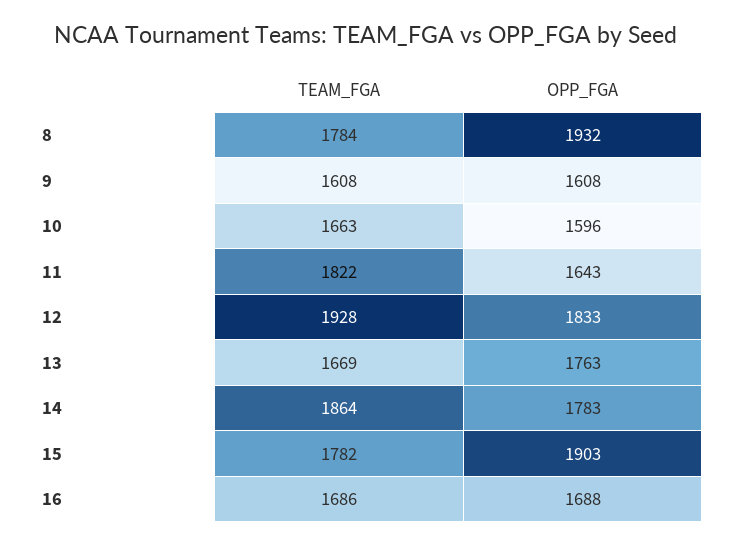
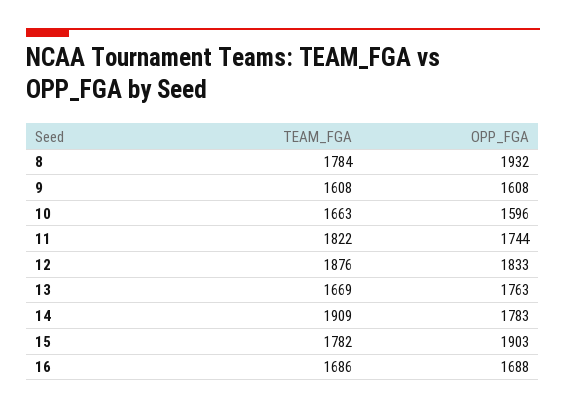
OPP_FGA, 11: 1643 -> 1744
TEAM_FGA, 12: 1928 -> 1876
TEAM_FGA, 14: 1864 -> 1909

